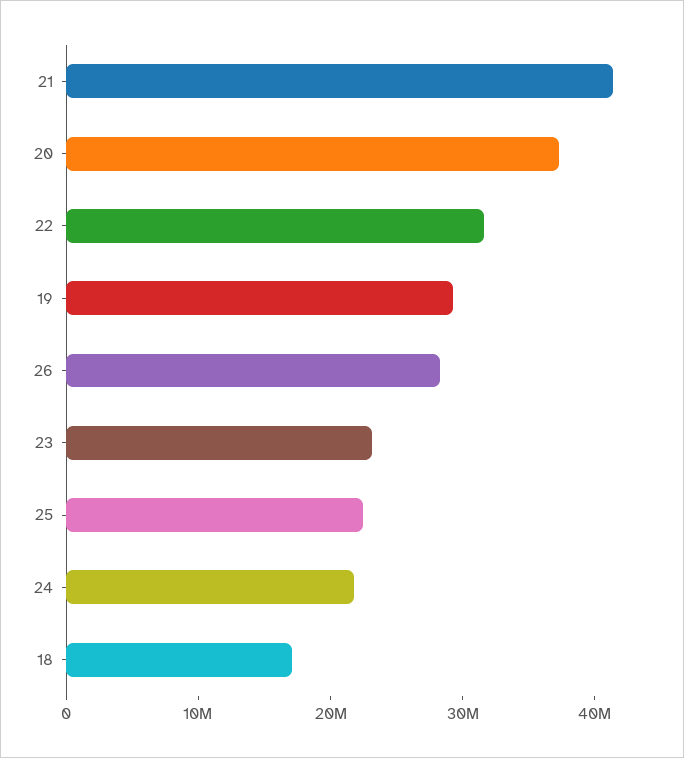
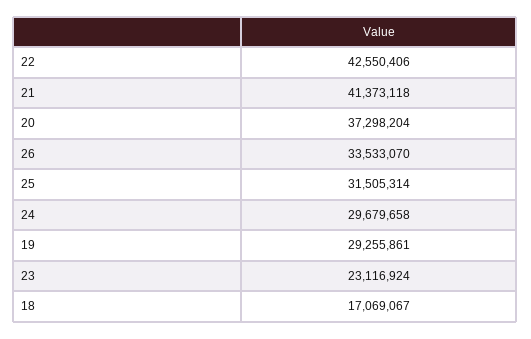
22: 32000000 -> 42550406
26: 28000000 -> 33533070
25: 22000000 -> 31505314
24: 22000000 -> 29679658

